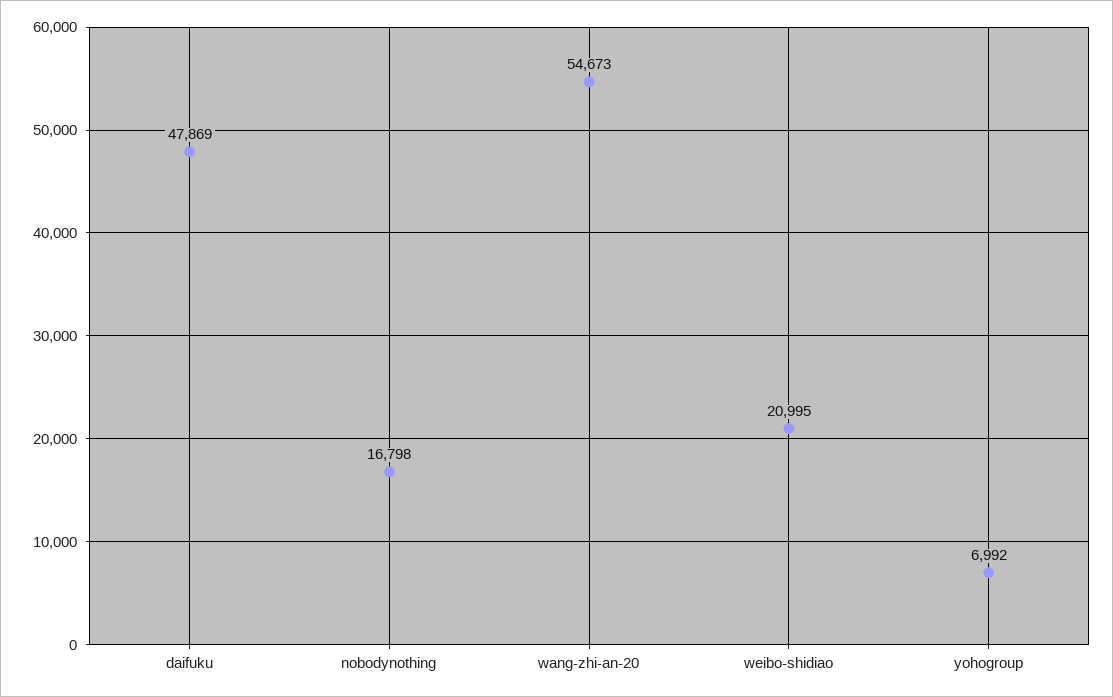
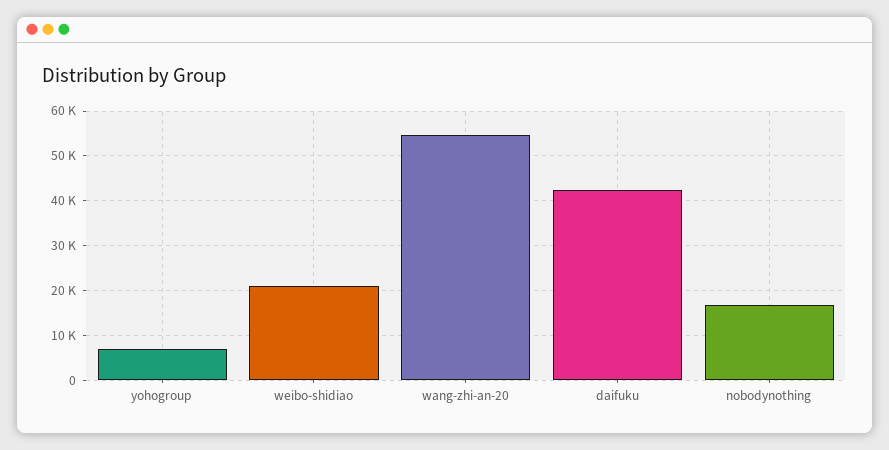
daifuku: 47869 -> 42000

